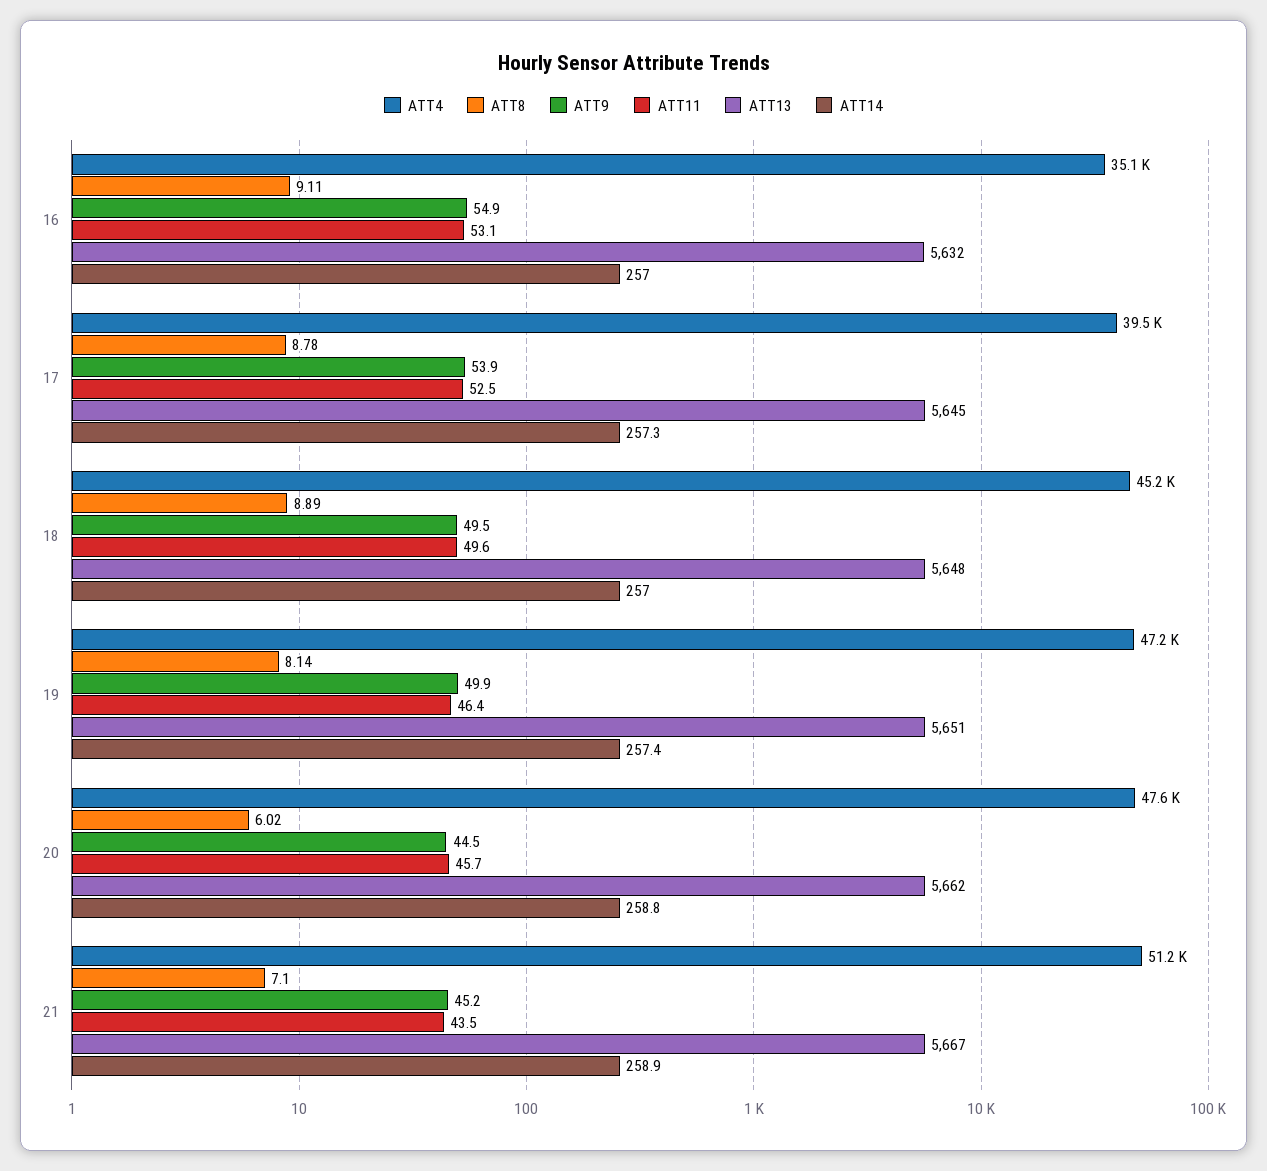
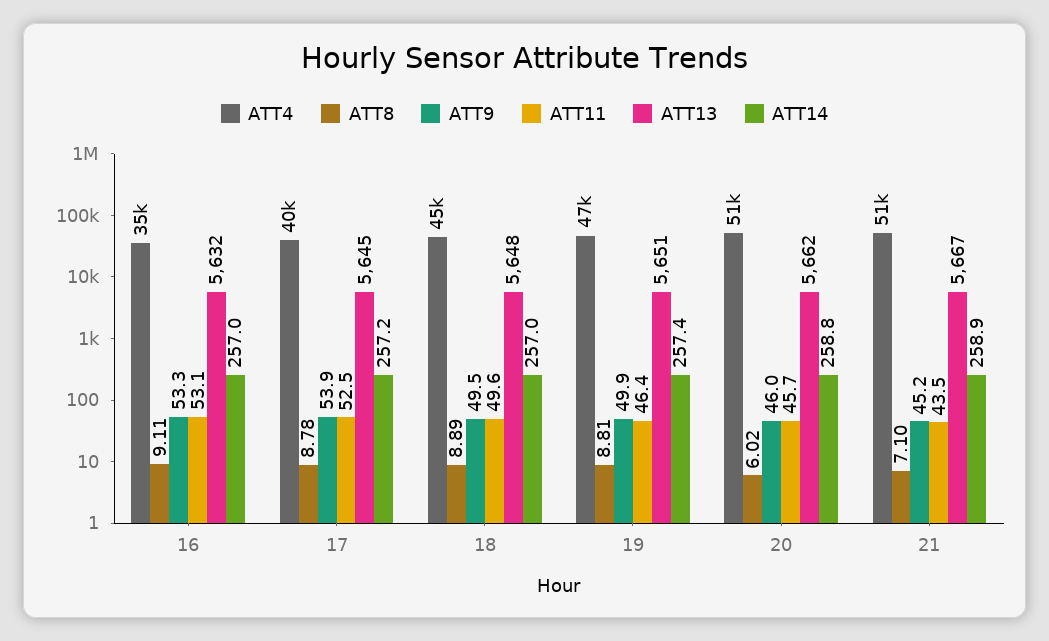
ATT9, 16: 54.9 -> 53.3
ATT14, 17: 257.3 -> 257.2
ATT8, 19: 8.14 -> 8.81
ATT4, 20: 47600 -> 51000
ATT9, 20: 44.5 -> 46

